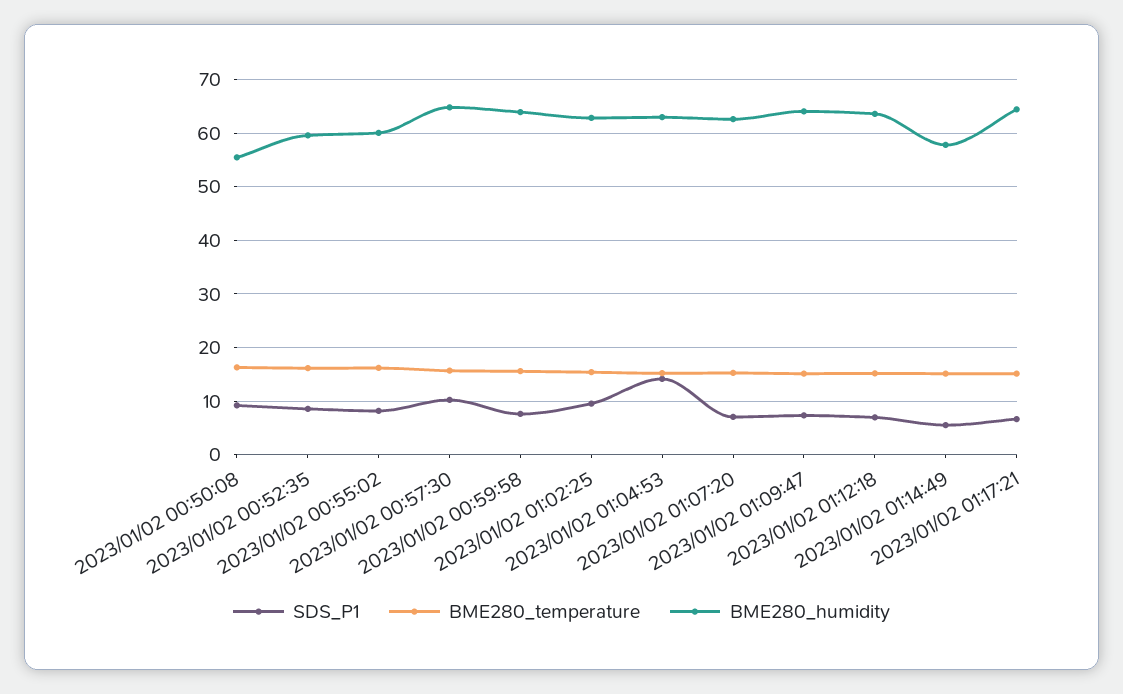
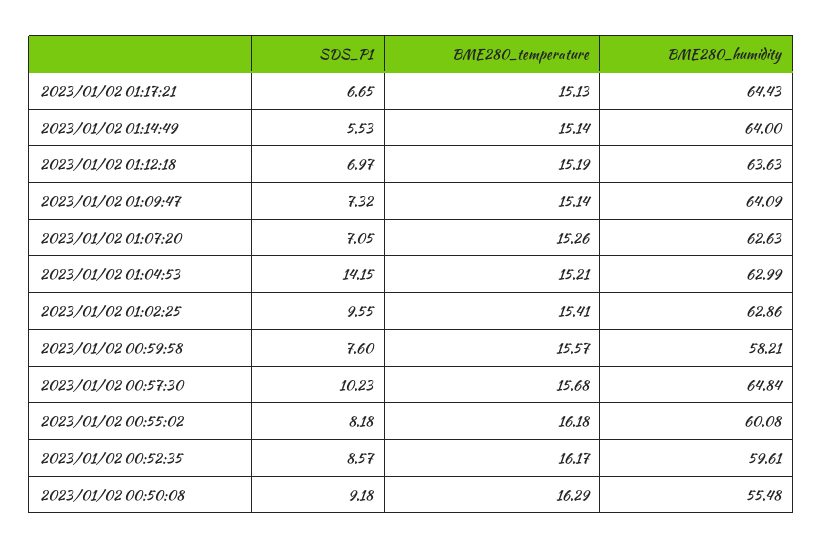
BME280_humidity, 2023/01/02 00:59:58: 64 -> 58.21
BME280_humidity, 2023/01/02 01:14:49: 58 -> 64

